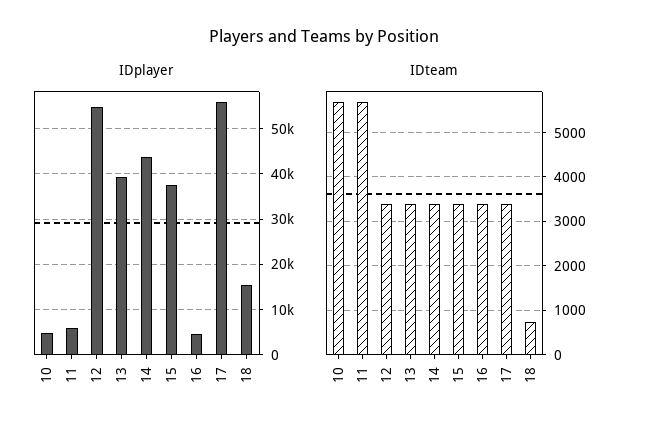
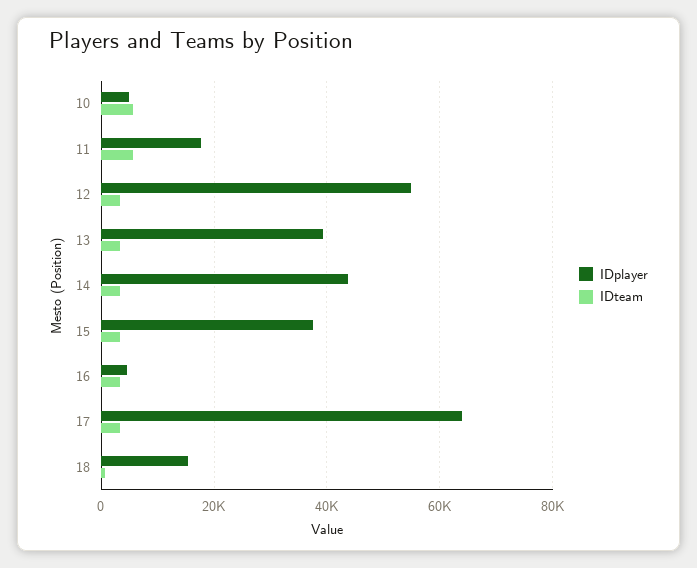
IDplayer, 11: 6000 -> 18000
IDplayer, 17: 56000 -> 64000

